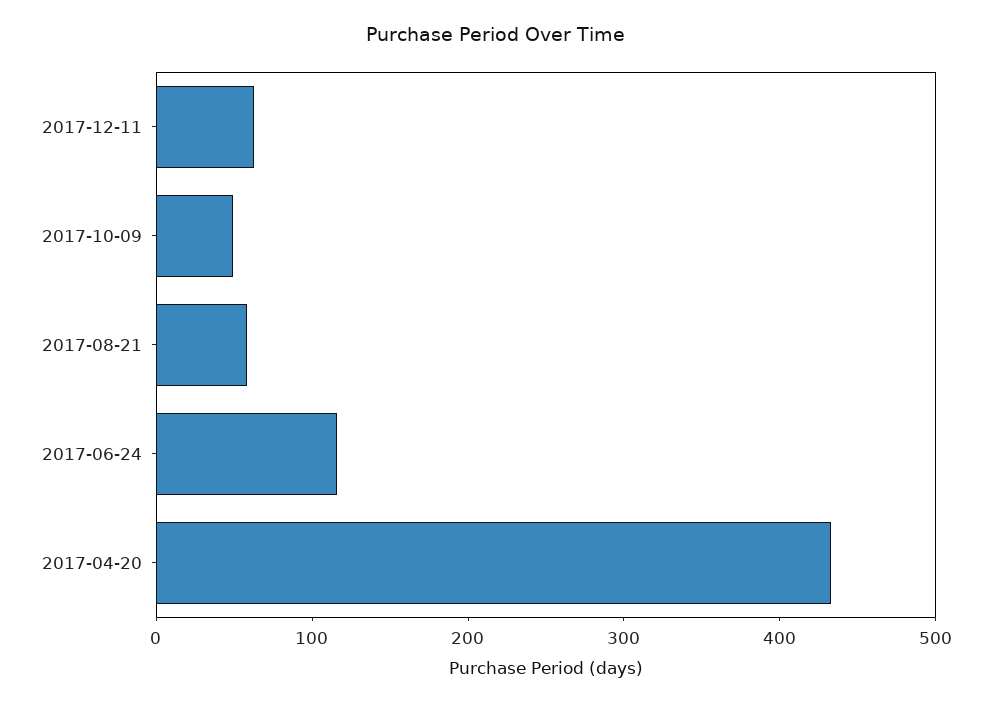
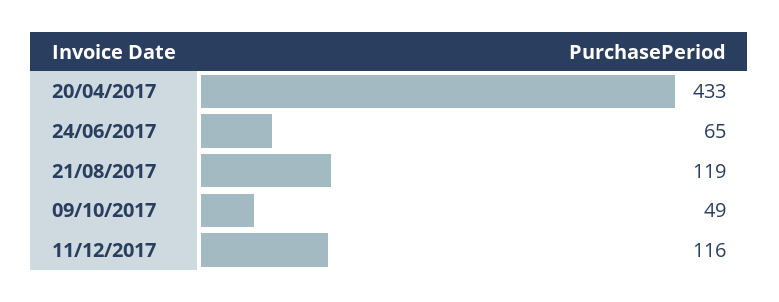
2017-12-11: 60 -> 116
2017-08-21: 60 -> 119
2017-06-24: 120 -> 65

